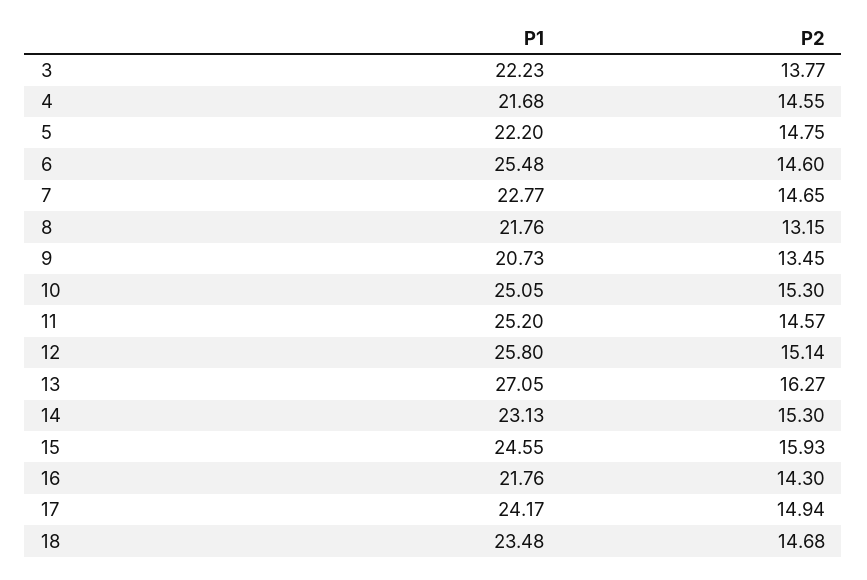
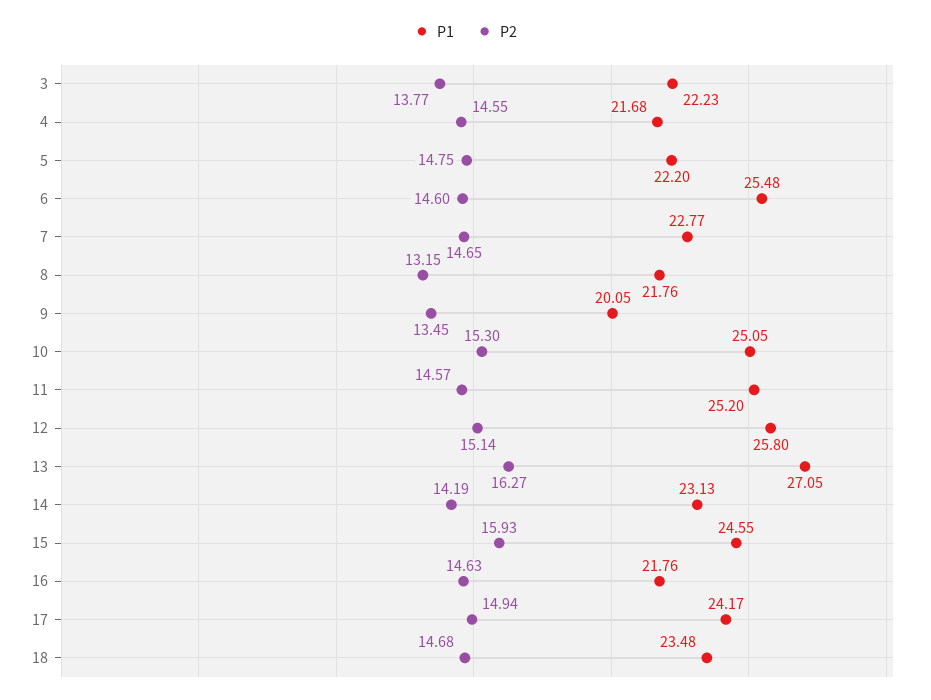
P1, 9: 20.73 -> 20.05
P2, 14: 15.3 -> 14.19
P2, 16: 14.3 -> 14.63

